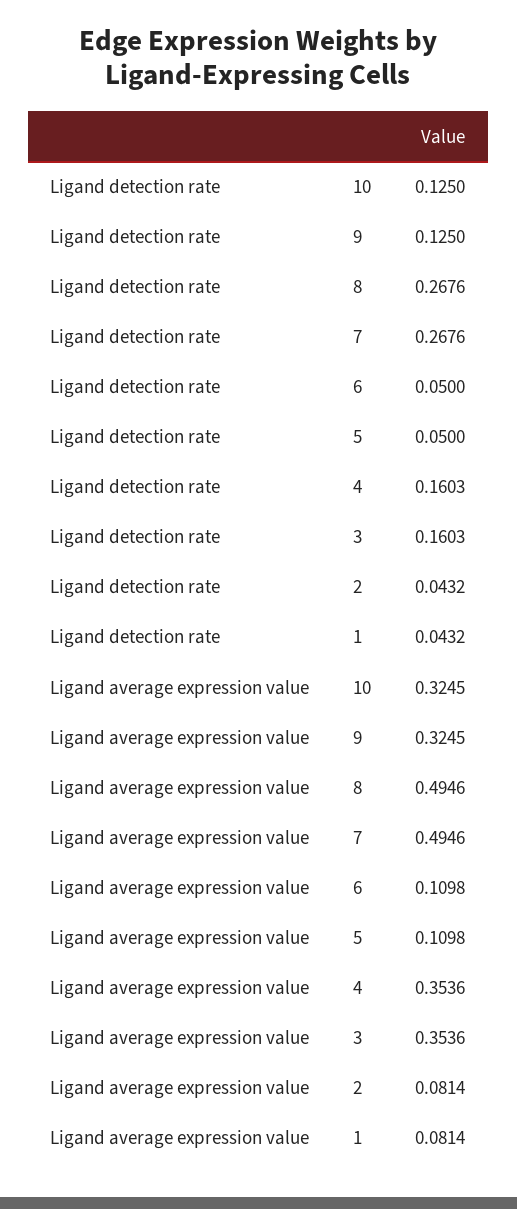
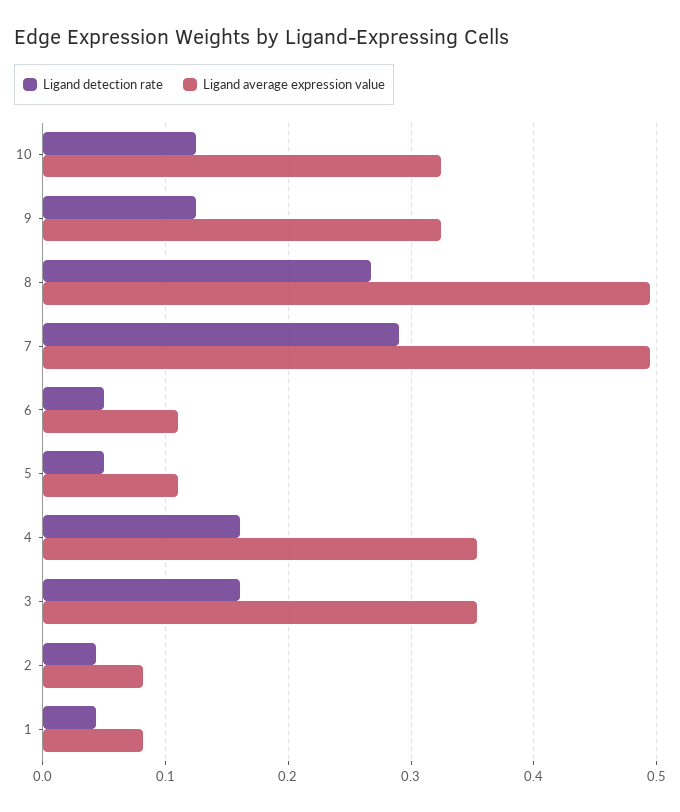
Ligand detection rate, 7: 0.2676 -> 0.29

